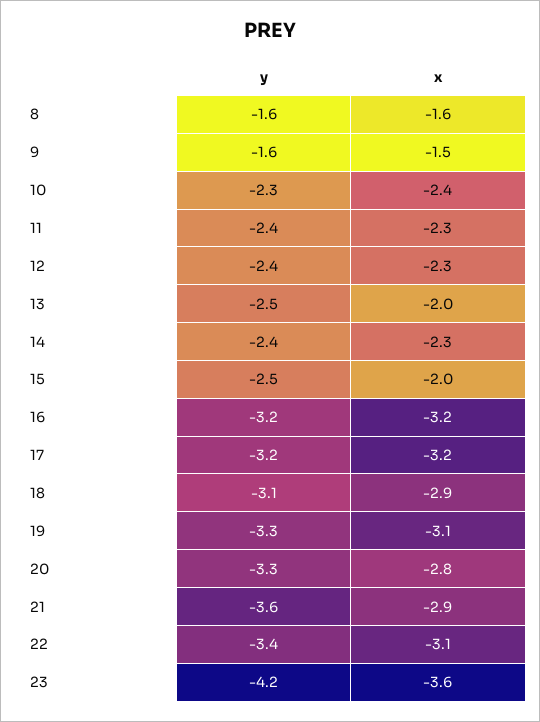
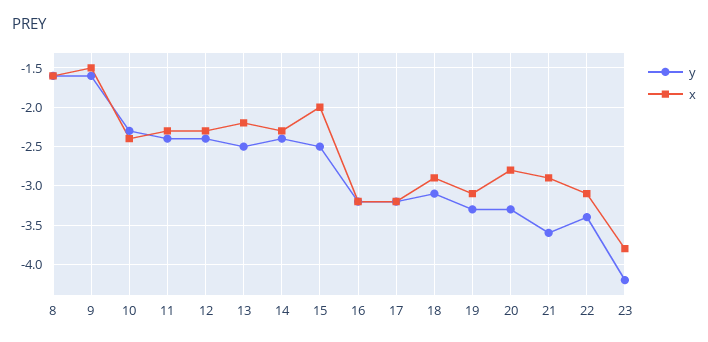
x, 13: -2 -> -2.2
x, 23: -3.6 -> -3.8

